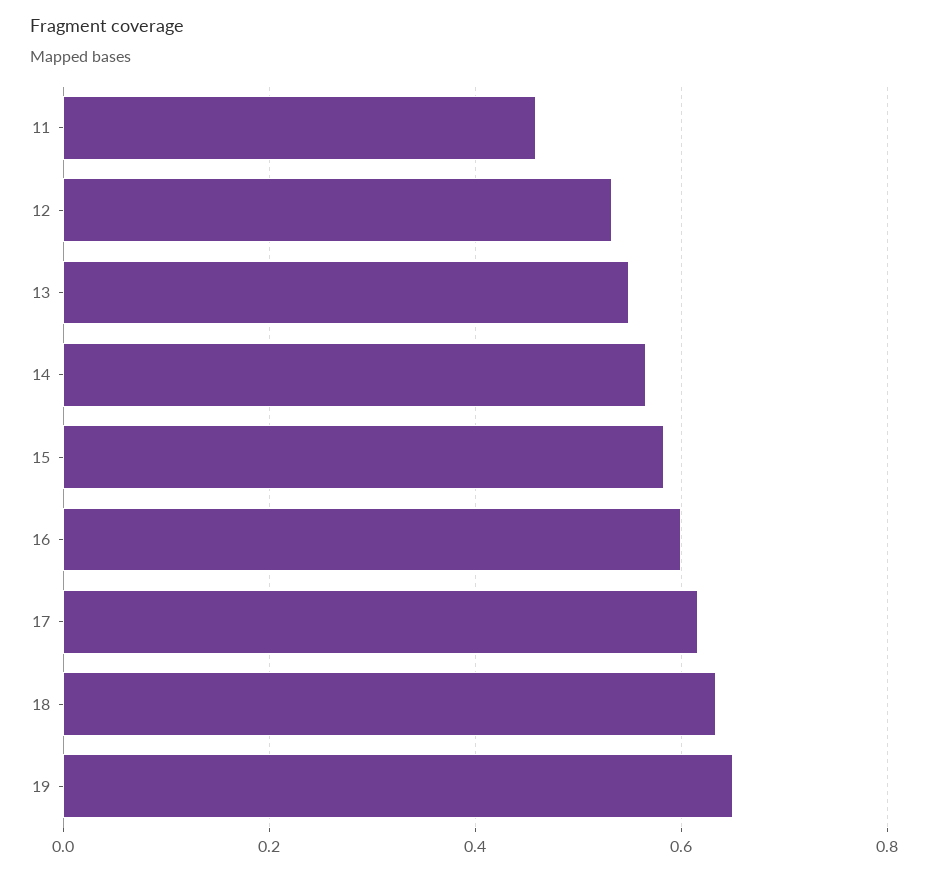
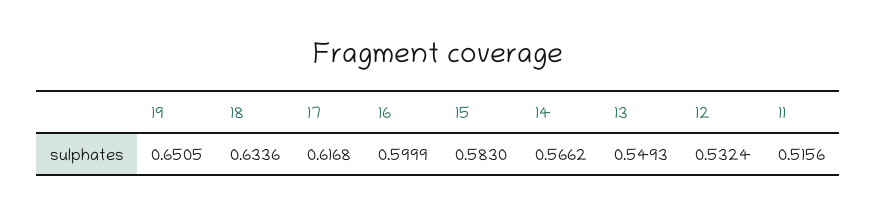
11: 0.46 -> 0.5156

